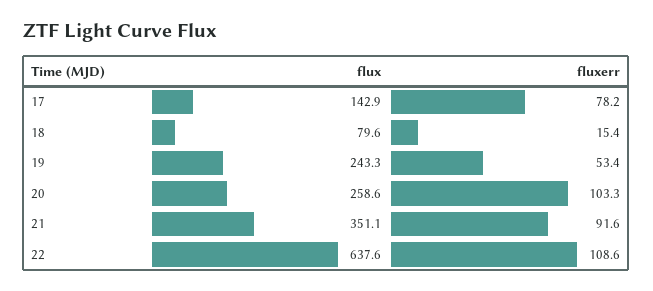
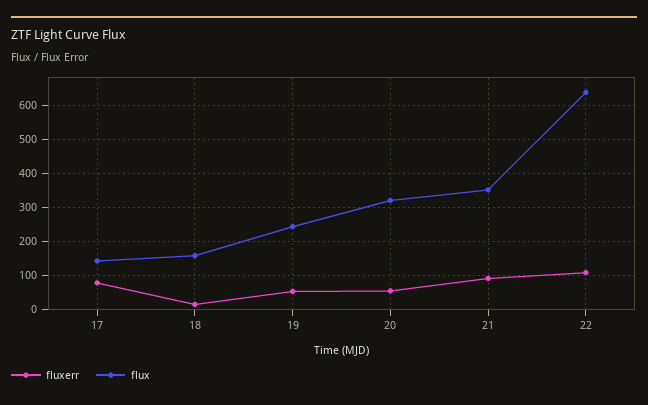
flux, 18: 79.6 -> 160
flux, 20: 258.6 -> 320
fluxerr, 20: 103.3 -> 60

